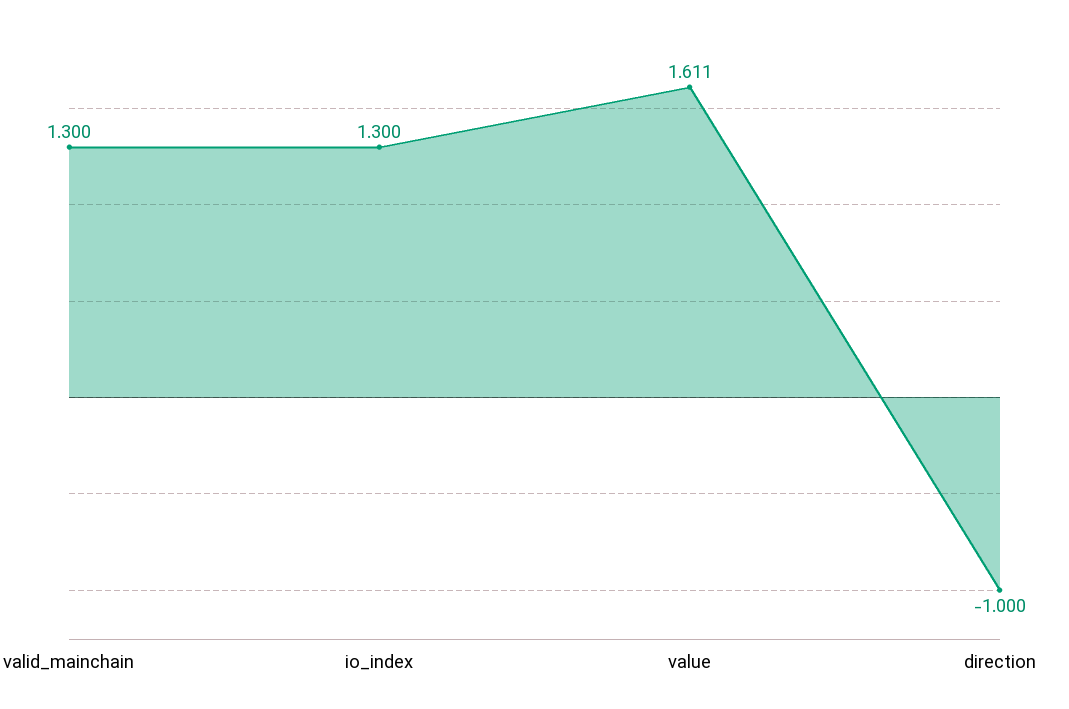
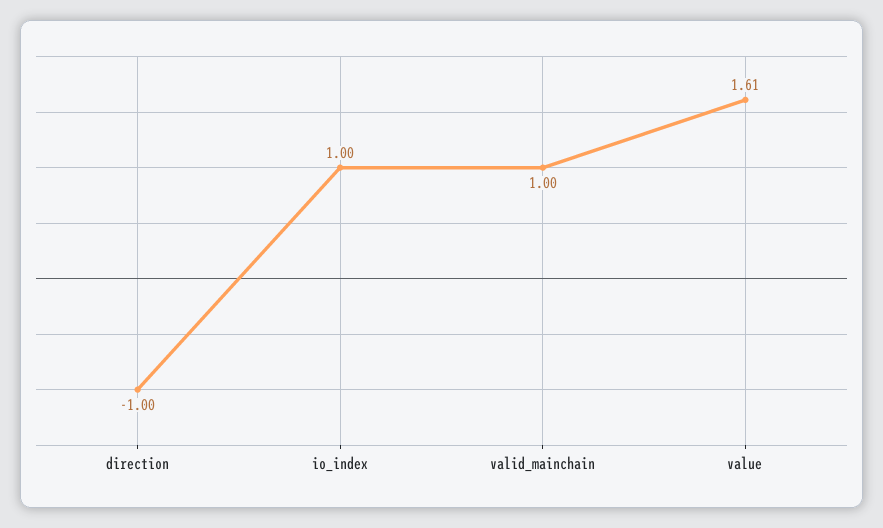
valid_mainchain: 1.3 -> 1
io_index: 1.3 -> 1

